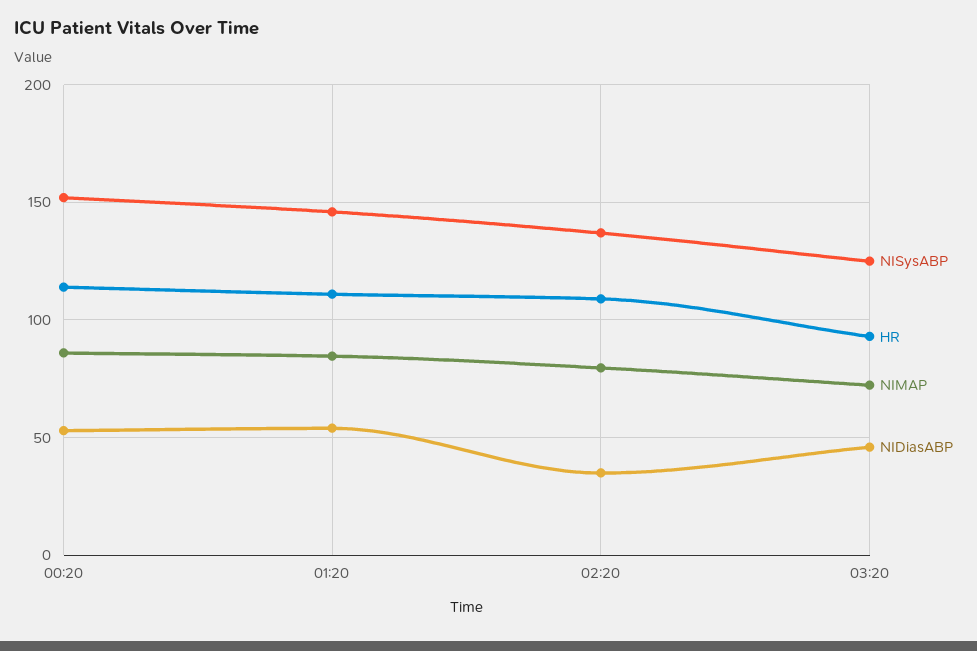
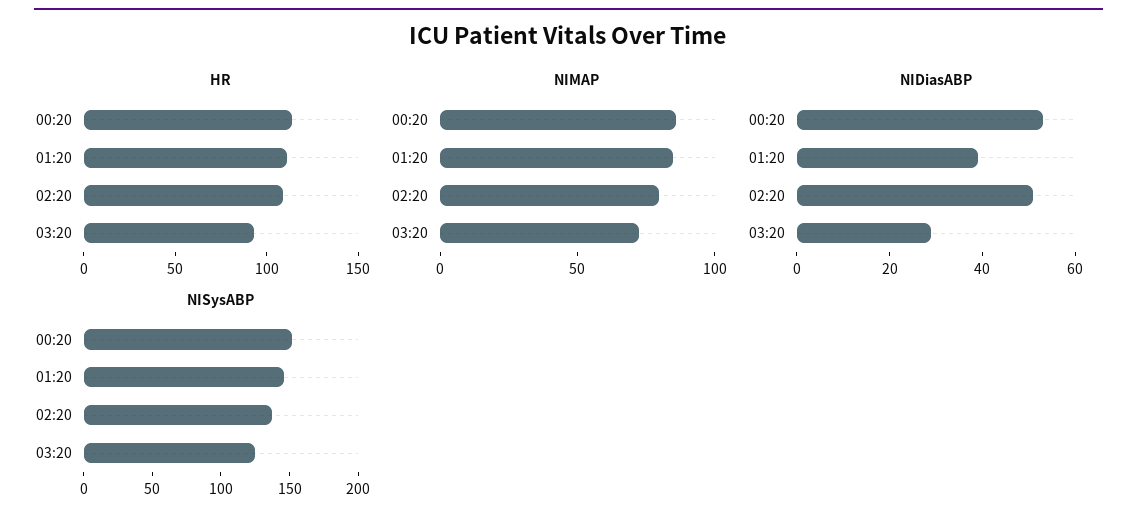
NIDiasABP, 01:20: 55 -> 40
NIDiasABP, 02:20: 35 -> 50
NIDiasABP, 03:20: 45 -> 30

